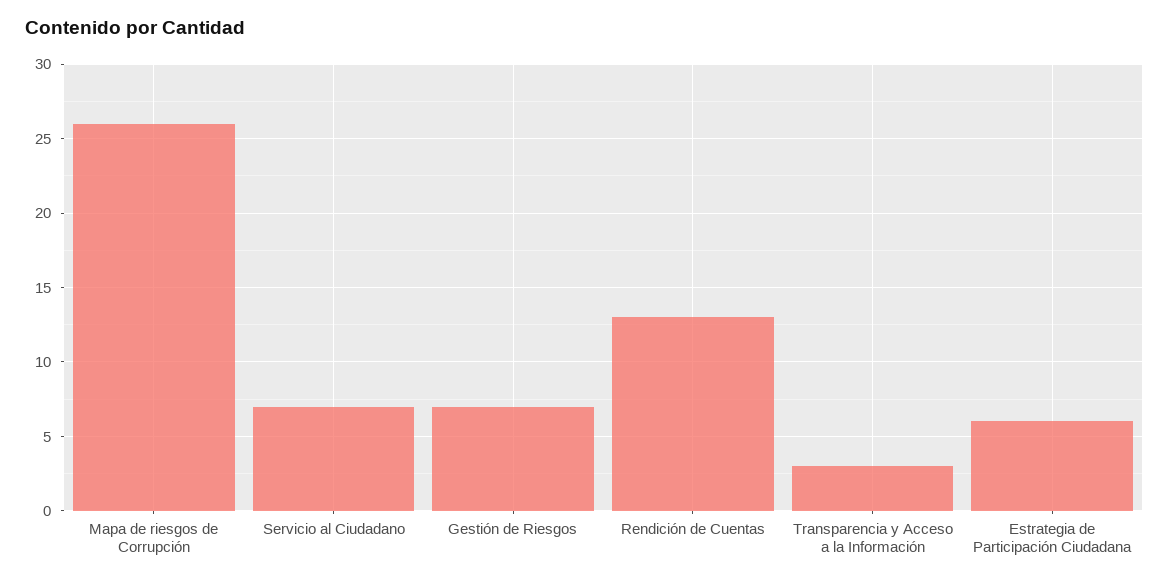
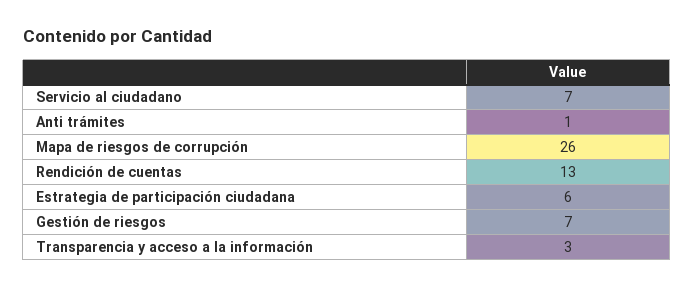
Anti trámites: none -> 1

